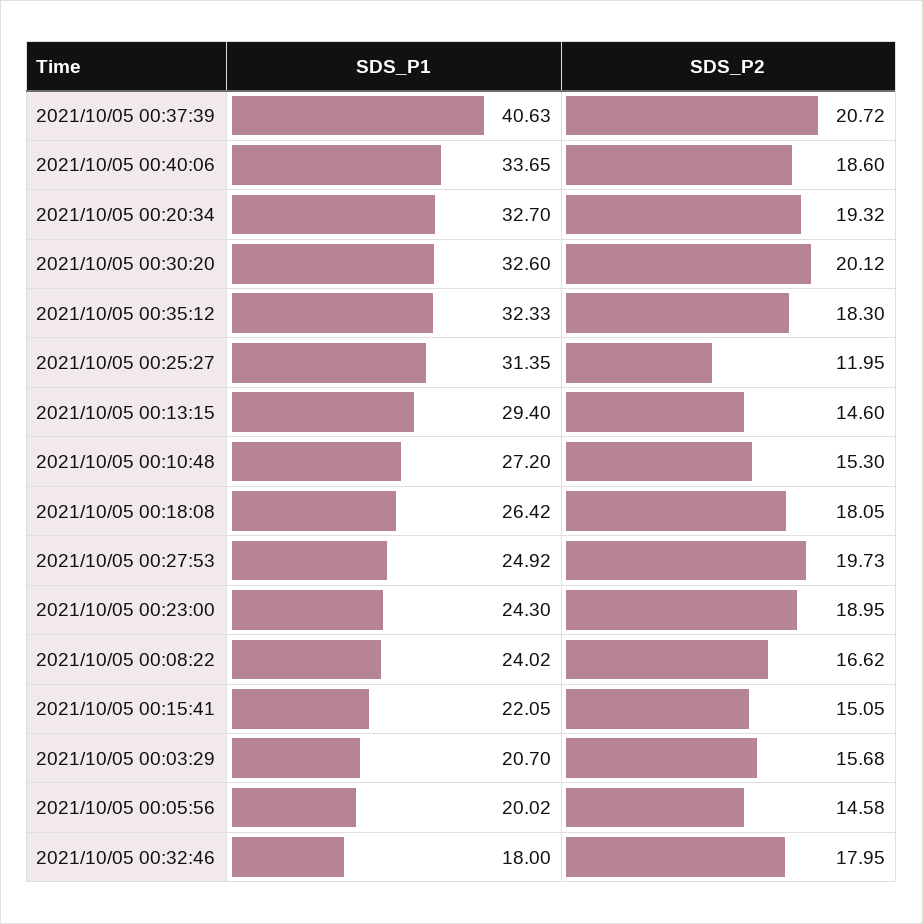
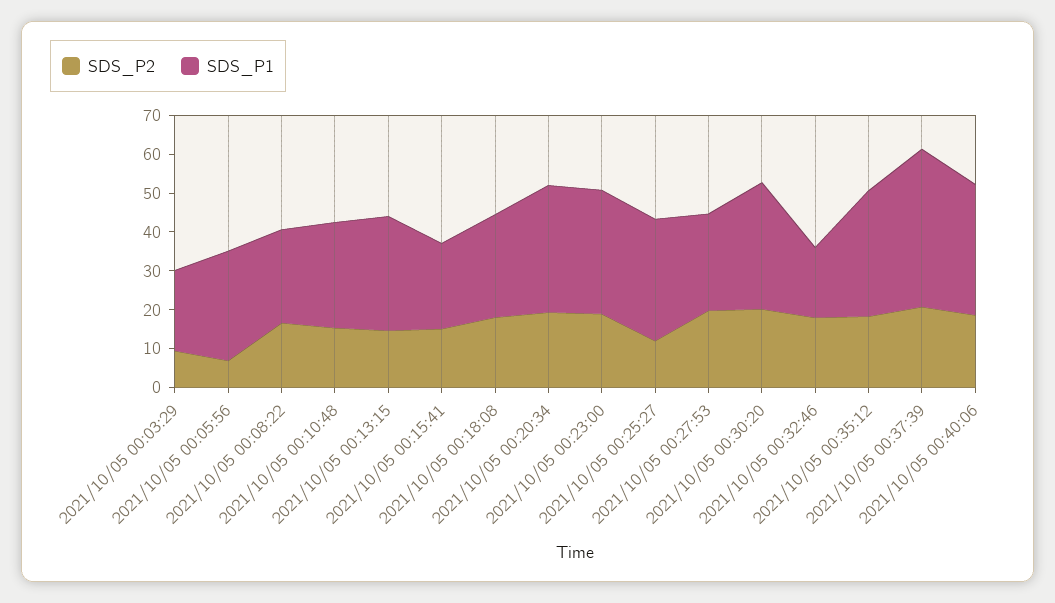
SDS_P1, 2021/10/05 00:23:00: 24.3 -> 32.5
SDS_P2, 2021/10/05 00:03:29: 15.68 -> 10
SDS_P1, 2021/10/05 00:05:56: 20.02 -> 27.5
SDS_P2, 2021/10/05 00:05:56: 14.58 -> 7.5

